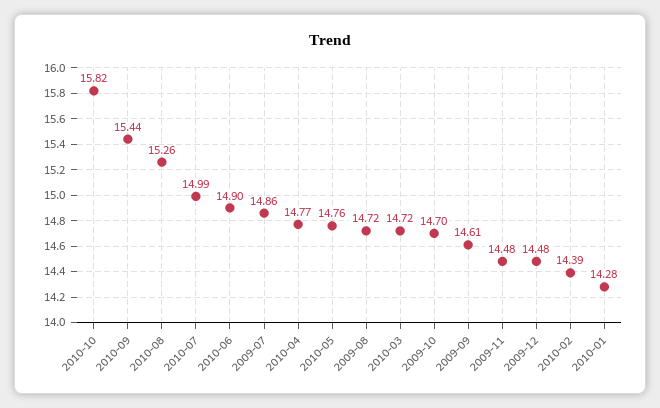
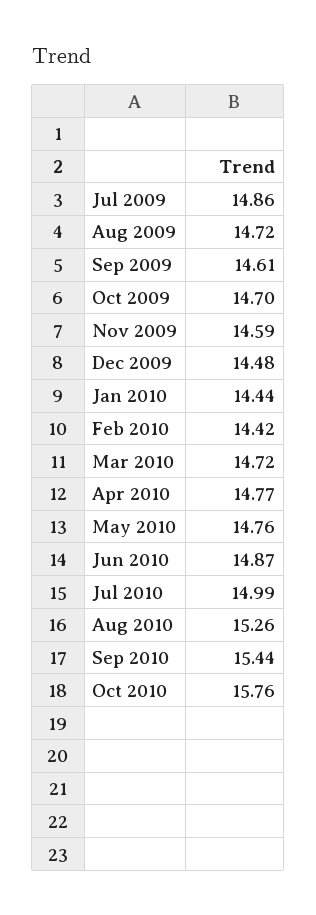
2010-10: 15.82 -> 15.76
2010-06: 14.9 -> 14.87
2009-11: 14.48 -> 14.59
2010-02: 14.39 -> 14.42
2010-01: 14.28 -> 14.44

